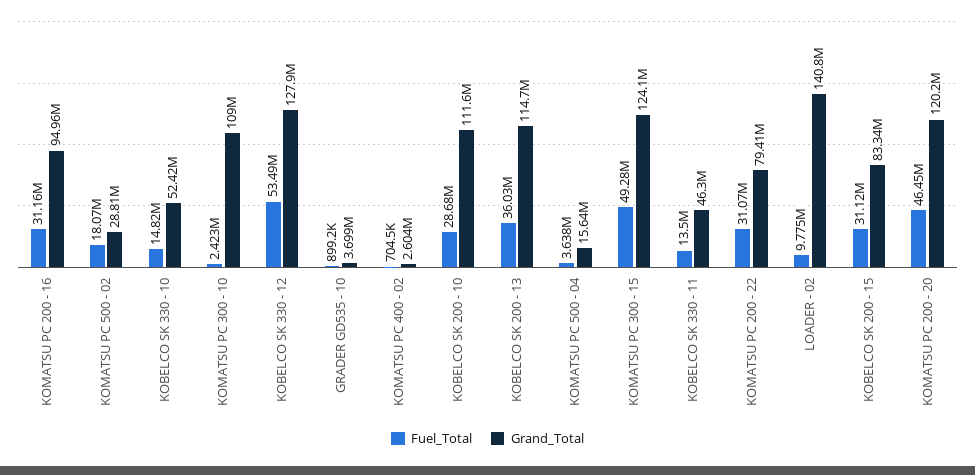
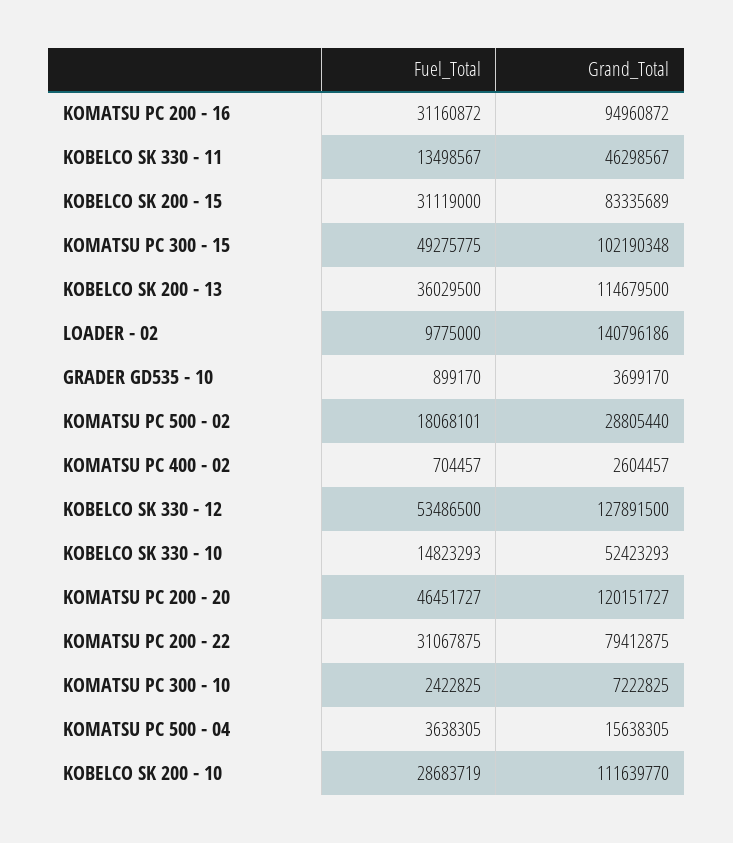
Grand_Total, KOMATSU PC 300 - 10: 109000000 -> 7222825
Grand_Total, KOMATSU PC 300 - 15: 124100000 -> 102190348

